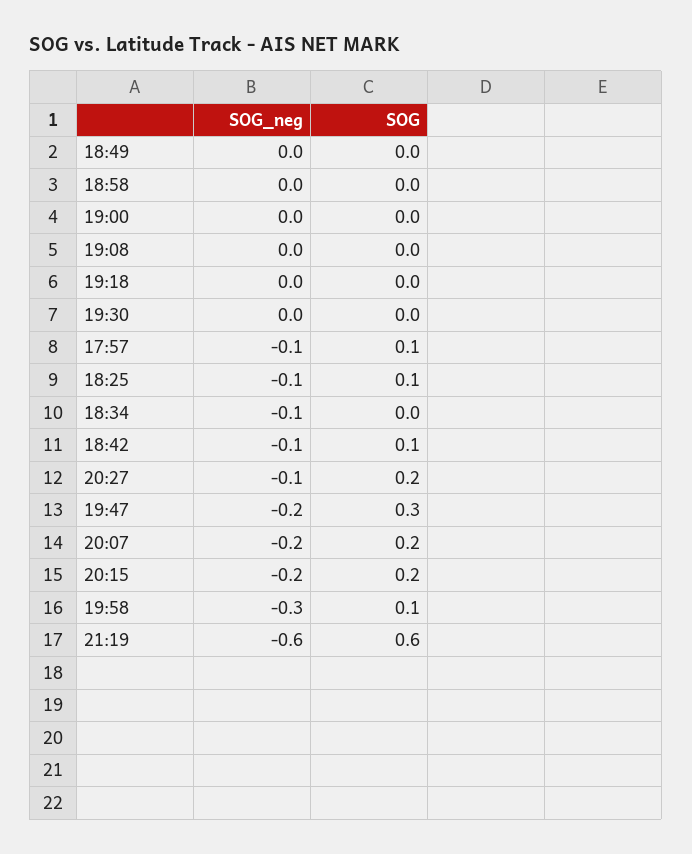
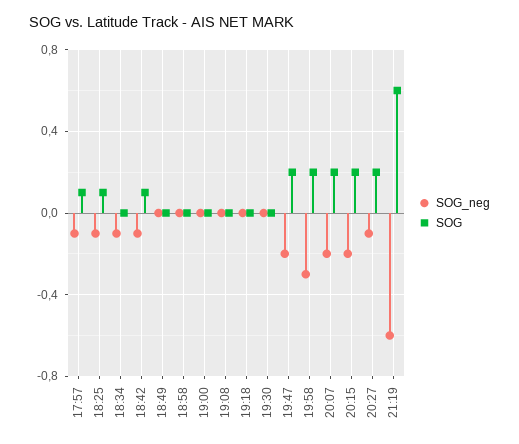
SOG, 19:47: 0.3 -> 0.2
SOG, 19:58: 0.1 -> 0.2

